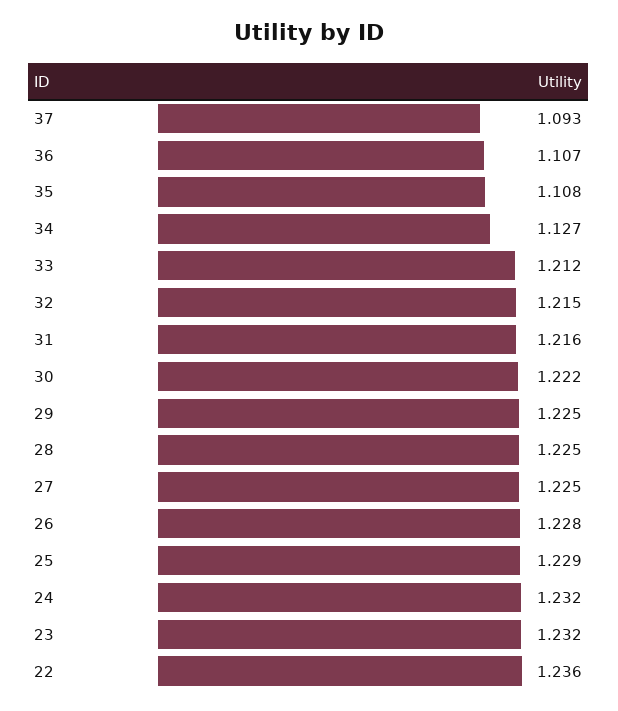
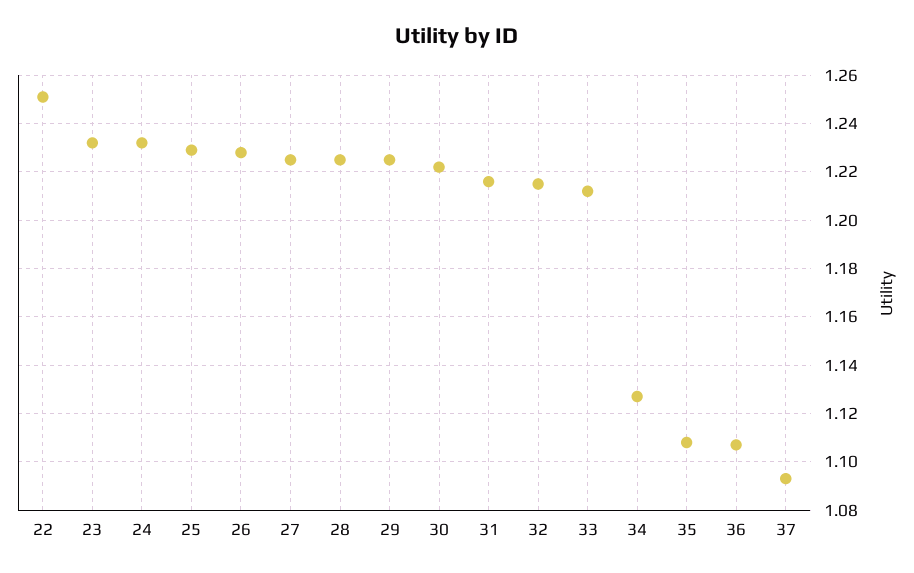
22: 1.236 -> 1.25

